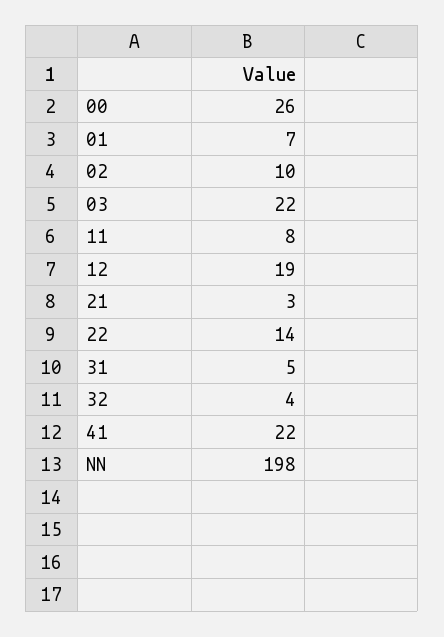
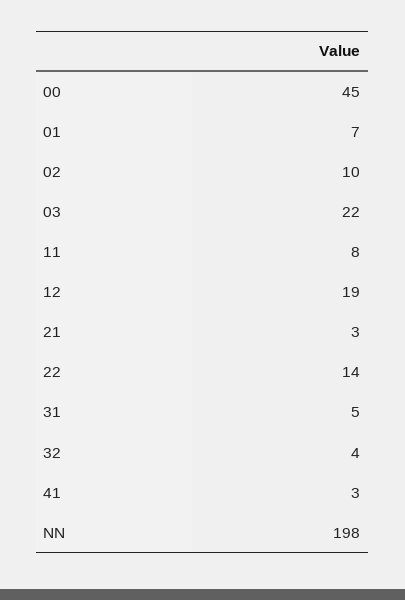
00: 26 -> 45
41: 22 -> 3

